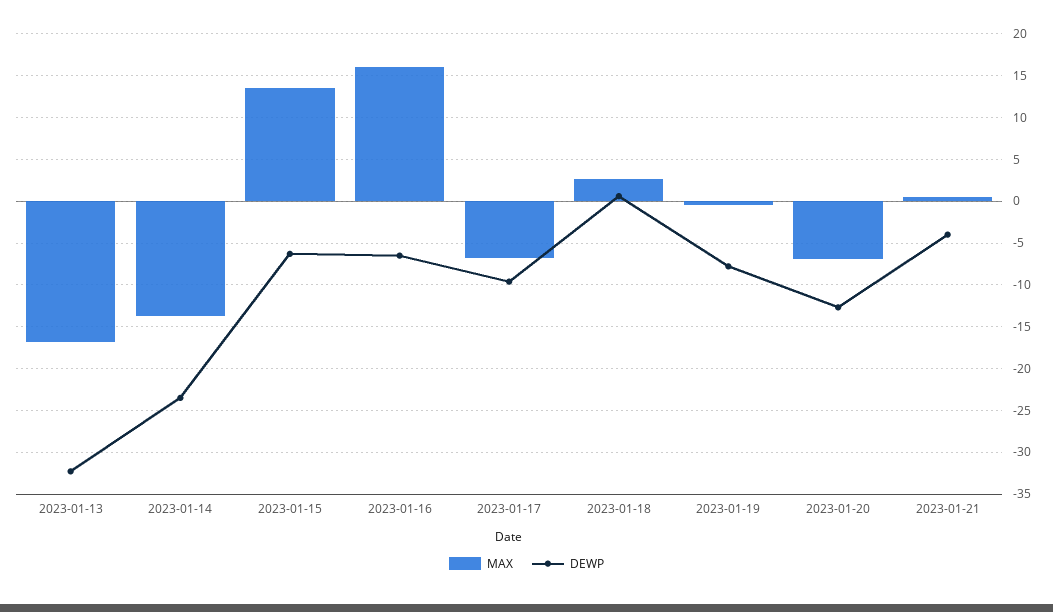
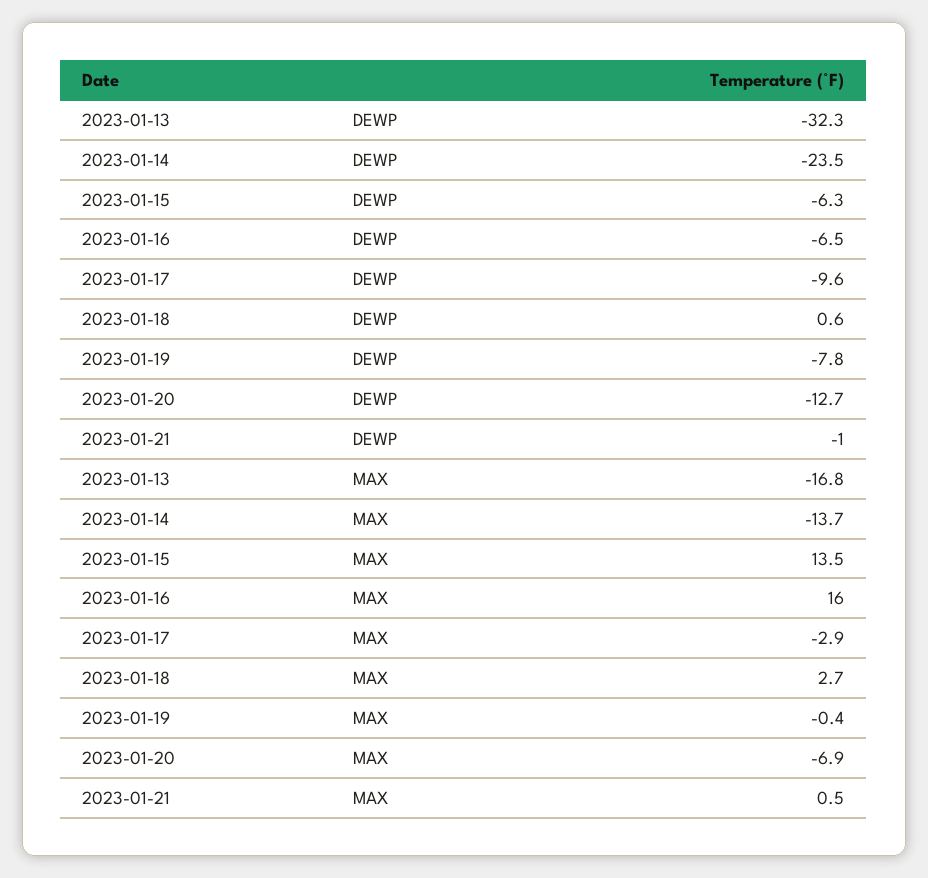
MAX, 2023-01-17: -7 -> -2.9
DEWP, 2023-01-21: -4 -> -1

